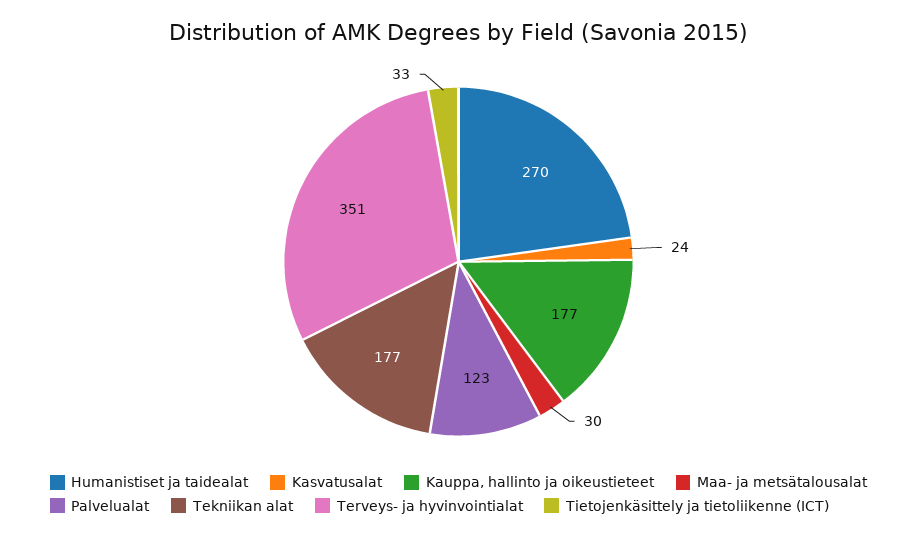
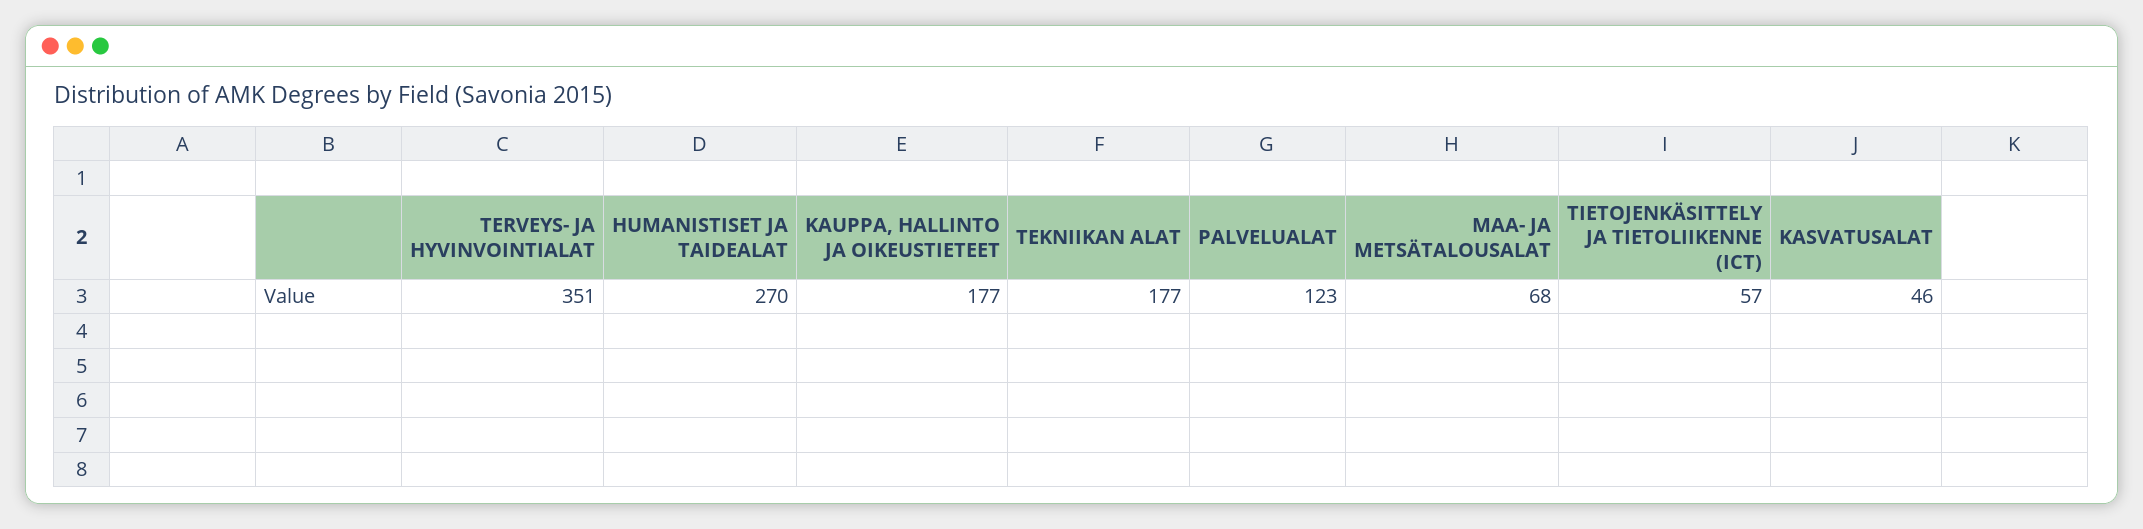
Kasvatusalat: 24 -> 46
Maa- ja metsätalousalat: 30 -> 68
Tietojenkäsittely ja tietoliikenne (ICT): 33 -> 57

